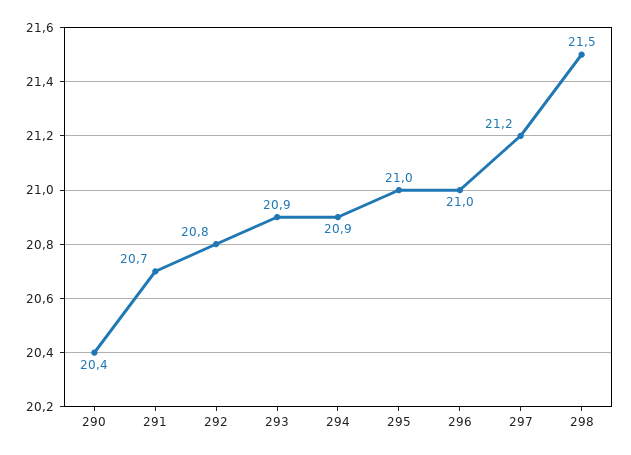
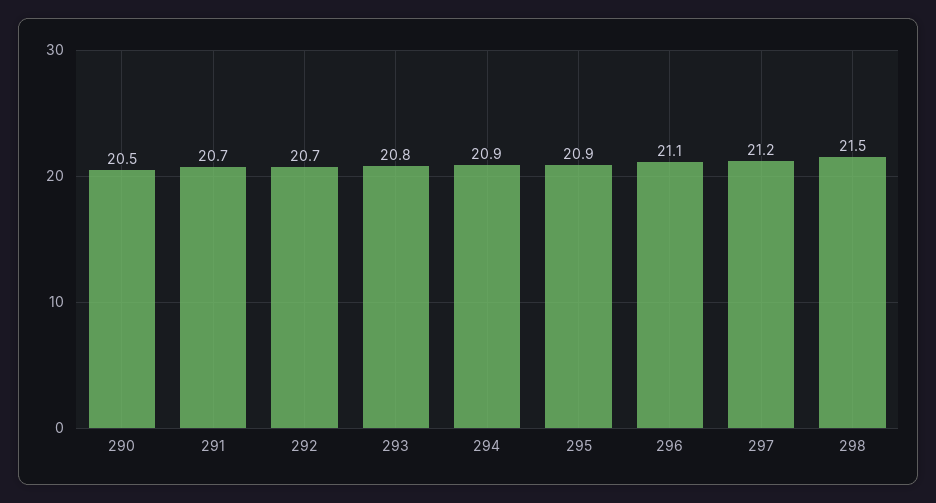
290: 20.4 -> 20.5
292: 20.8 -> 20.7
293: 20.9 -> 20.8
295: 21 -> 20.9
296: 21 -> 21.1

